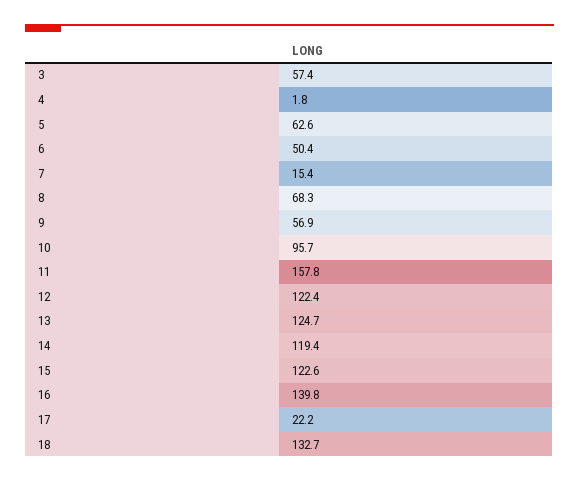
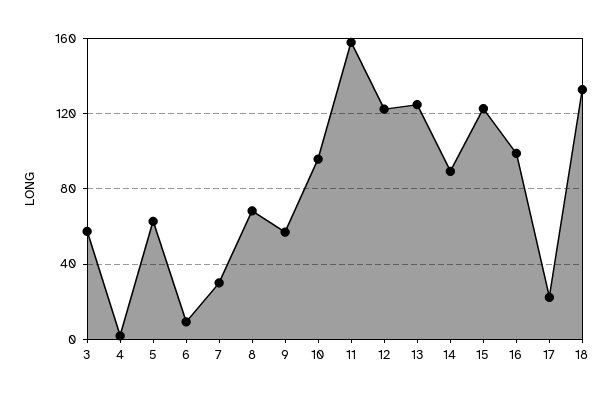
6: 50.4 -> 10
7: 15.4 -> 30
14: 119.4 -> 90
16: 139.8 -> 100

